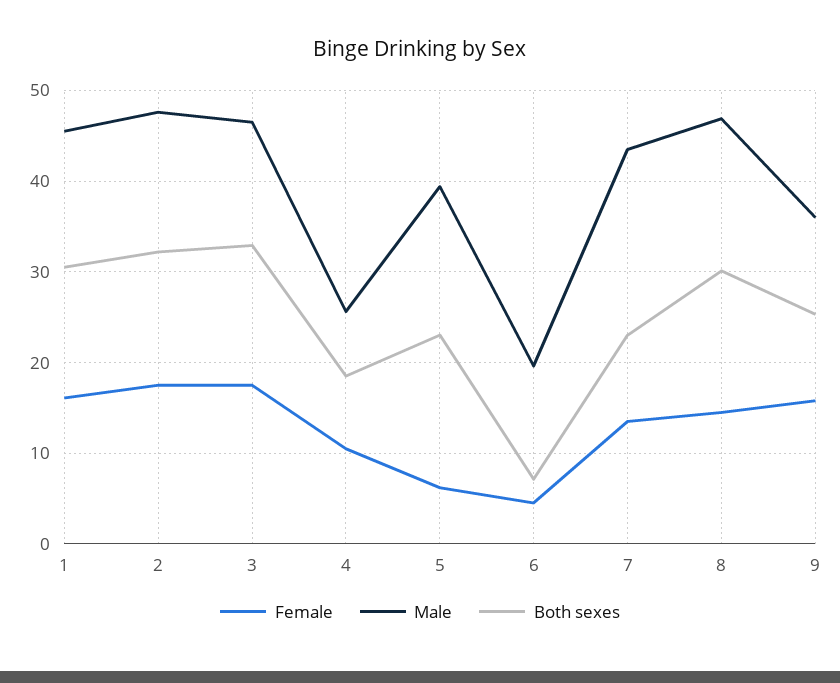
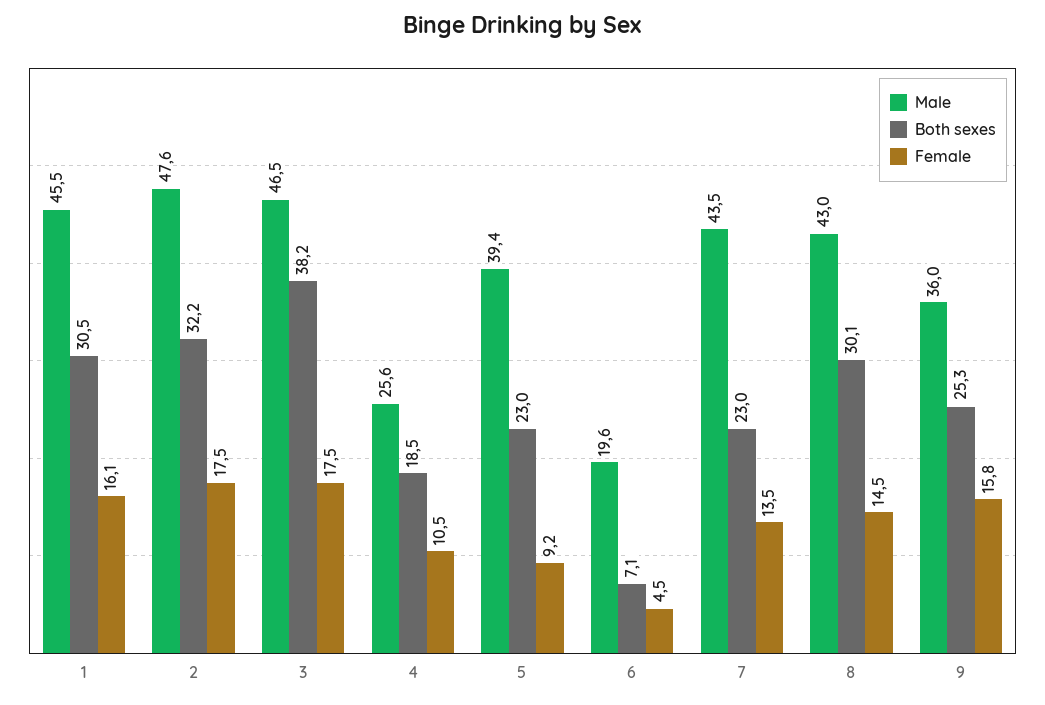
Both sexes, 3: 33 -> 38.2
Female, 5: 6 -> 9.2
Male, 8: 47 -> 43

